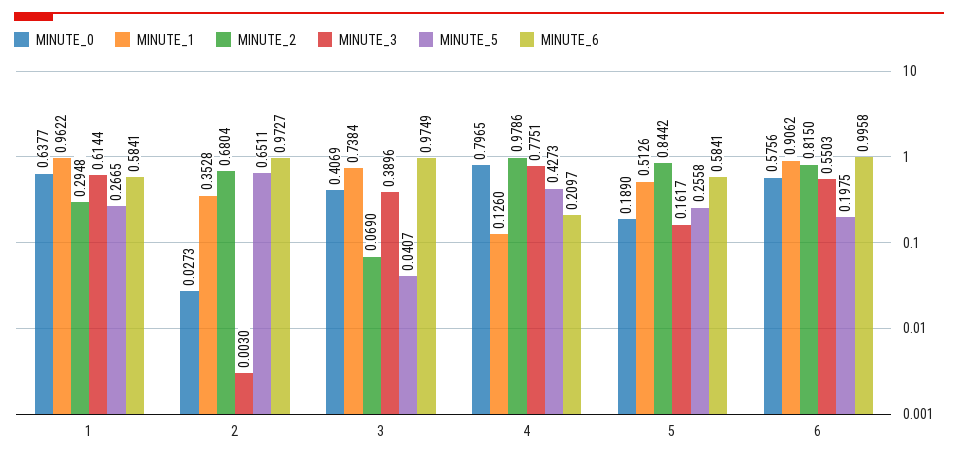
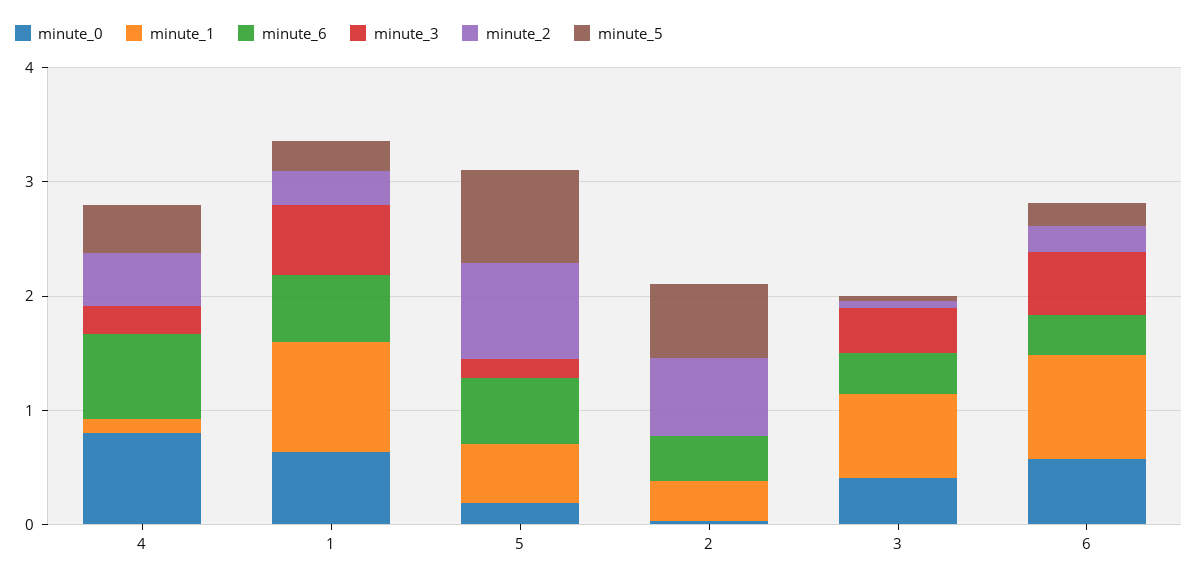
MINUTE_6, 2: 0.9727 -> 0.4
MINUTE_6, 3: 0.9749 -> 0.4
MINUTE_2, 4: 0.9786 -> 0.4
MINUTE_3, 4: 0.7751 -> 0.2
MINUTE_6, 4: 0.2097 -> 0.8
MINUTE_5, 5: 0.2558 -> 0.8
MINUTE_2, 6: 0.815 -> 0.2
MINUTE_6, 6: 0.9958 -> 0.4

